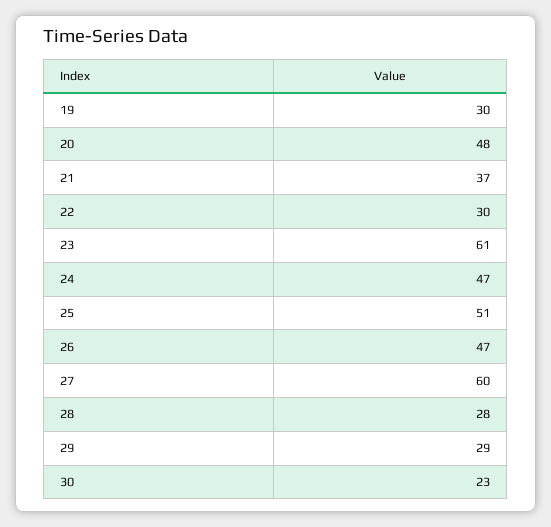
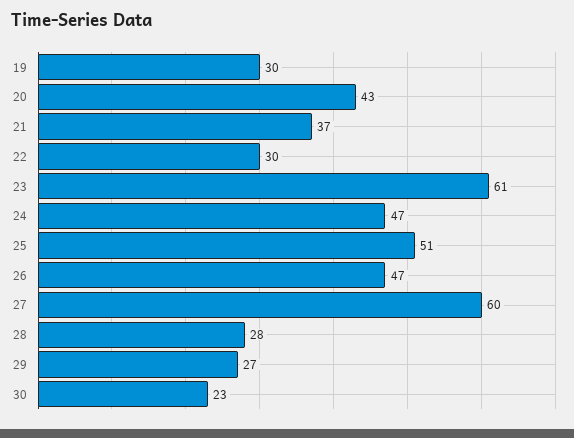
20: 48 -> 43
29: 29 -> 27

